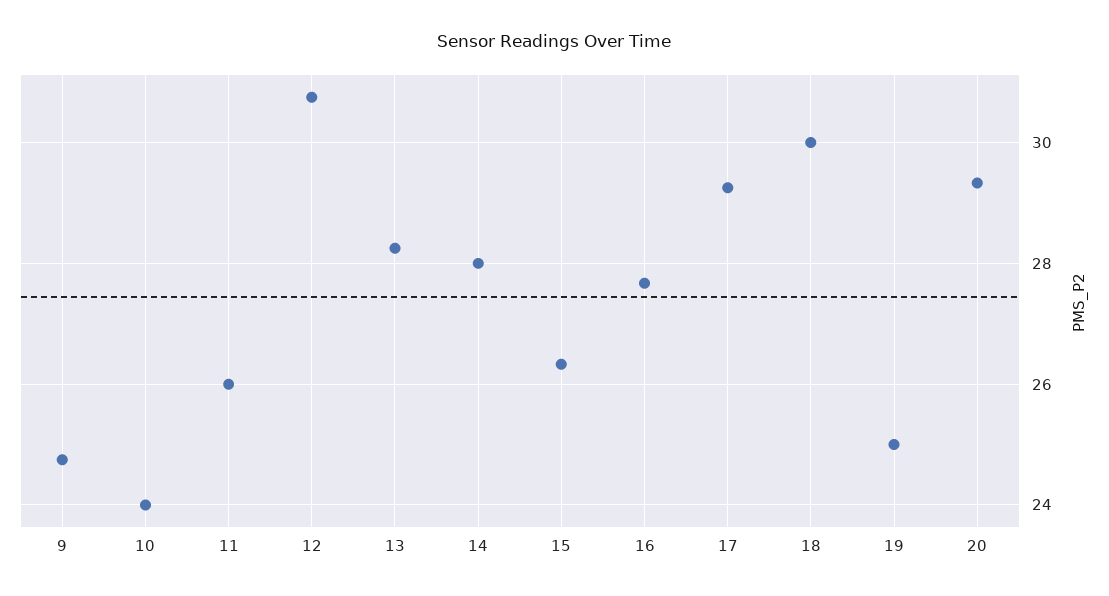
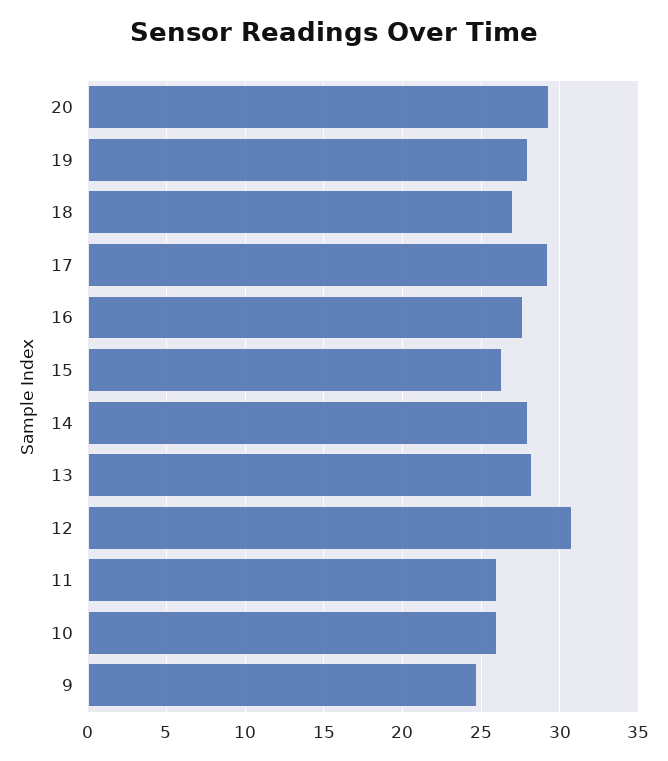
10: 24 -> 26
18: 30 -> 27
19: 25 -> 28

